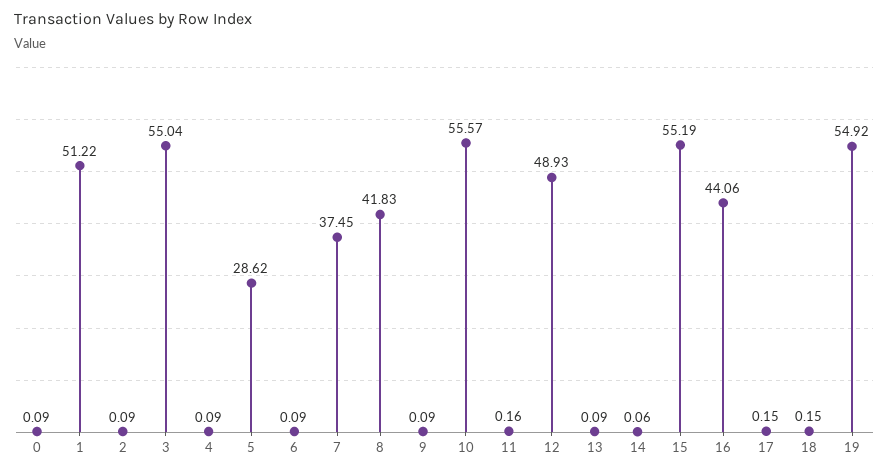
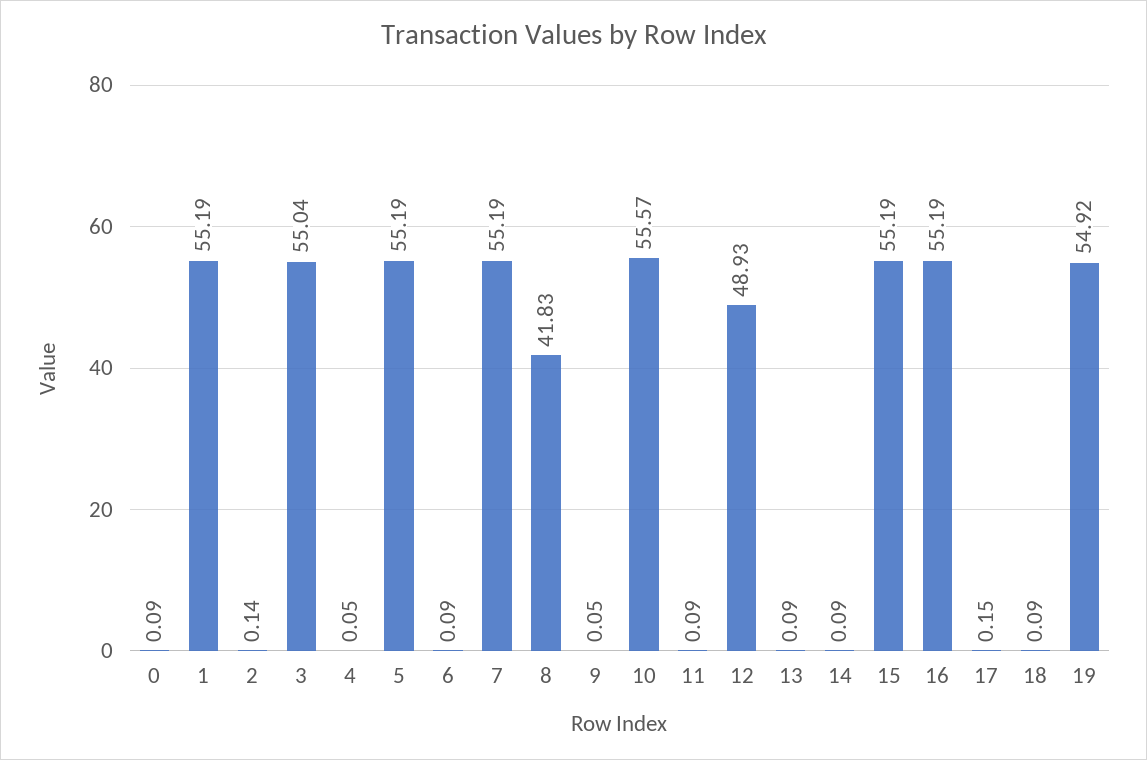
1: 51.22 -> 55.19
2: 0.09 -> 0.14
4: 0.09 -> 0.05
5: 28.62 -> 55.19
7: 37.45 -> 55.19
9: 0.09 -> 0.05
11: 0.16 -> 0.09
14: 0.06 -> 0.09
16: 44.06 -> 55.19
18: 0.15 -> 0.09

